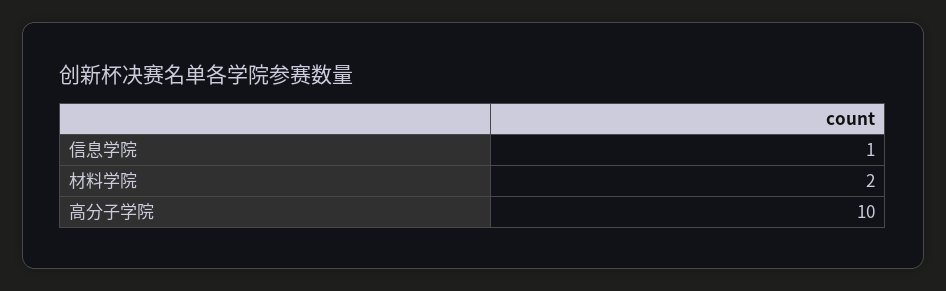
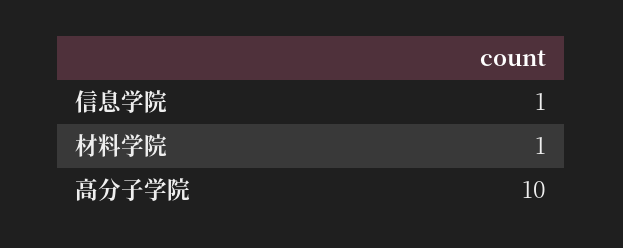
材料学院: 2 -> 1

